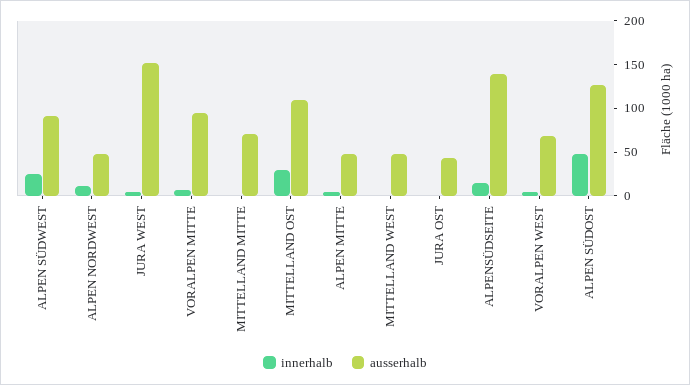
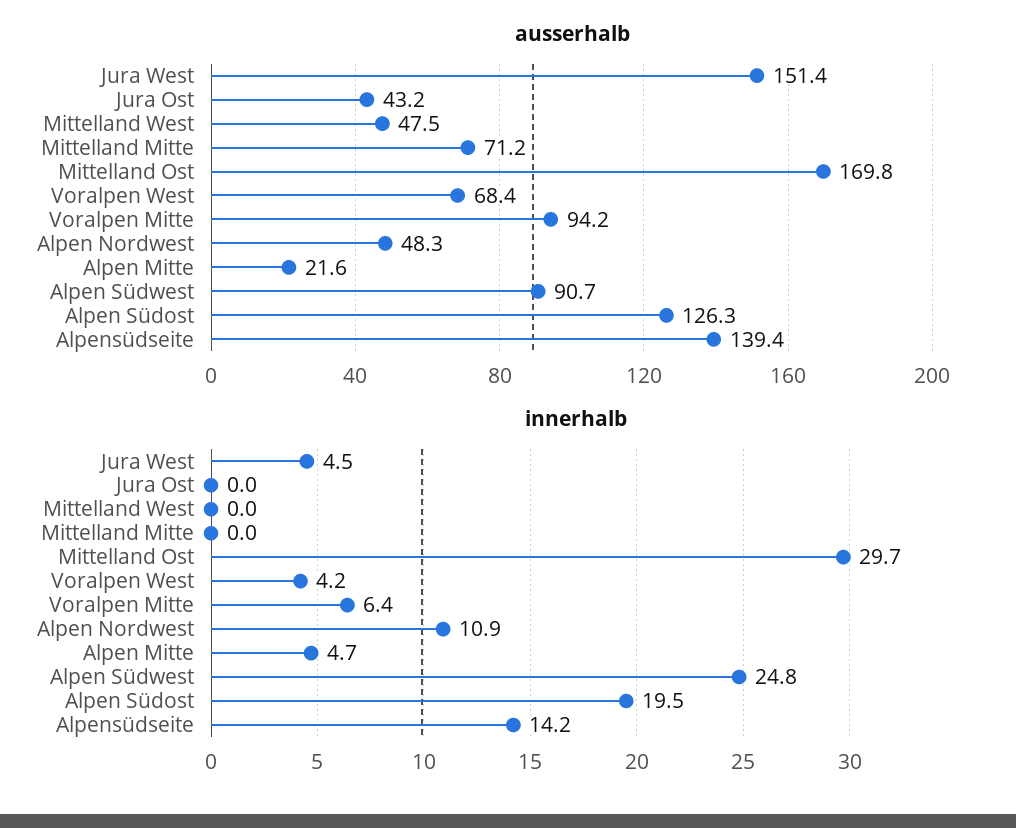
ausserhalb, MITTELLAND OST: 110 -> 169.8
ausserhalb, ALPEN MITTE: 50 -> 21.6
innerhalb, ALPEN SÜDOST: 50 -> 19.5

